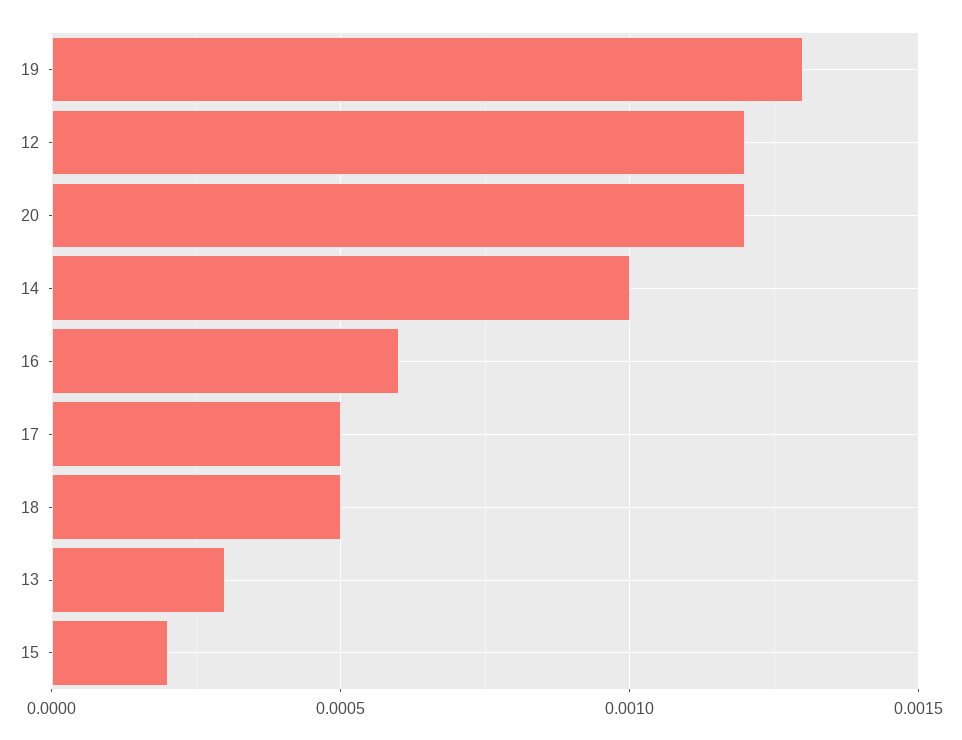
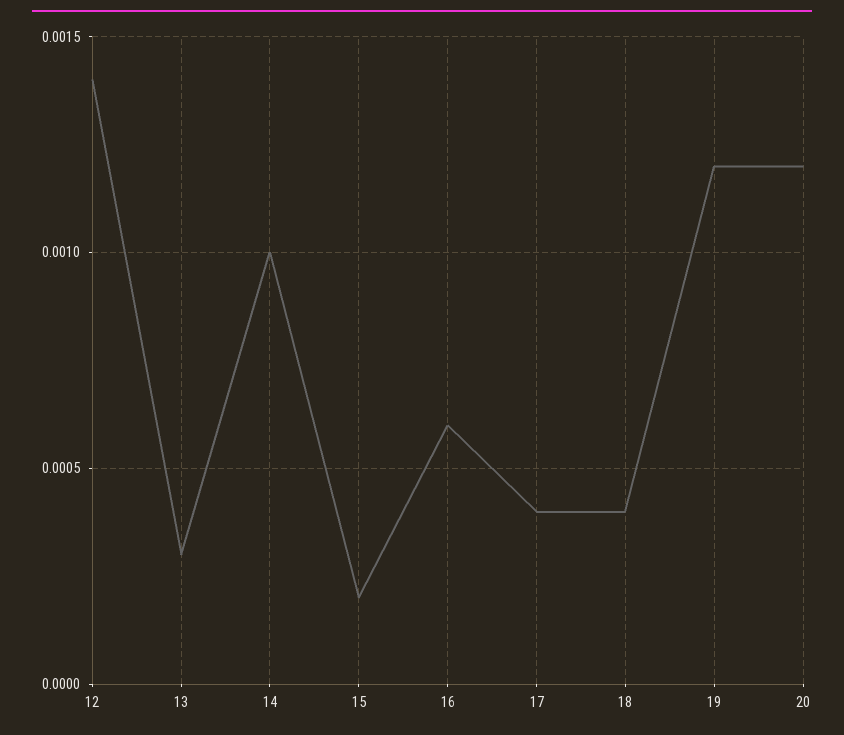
19: 0.0013 -> 0.0012
12: 0.0012 -> 0.0014
17: 0.0005 -> 0.0004
18: 0.0005 -> 0.0004

